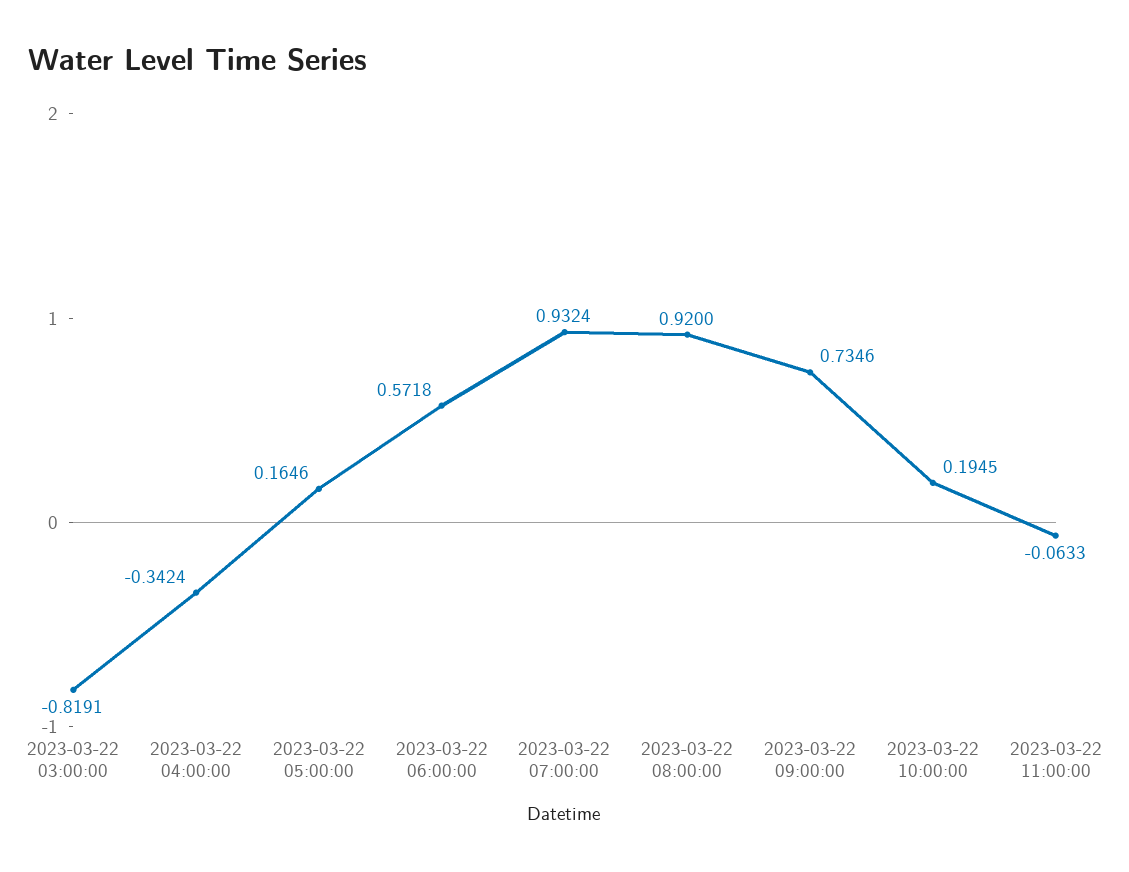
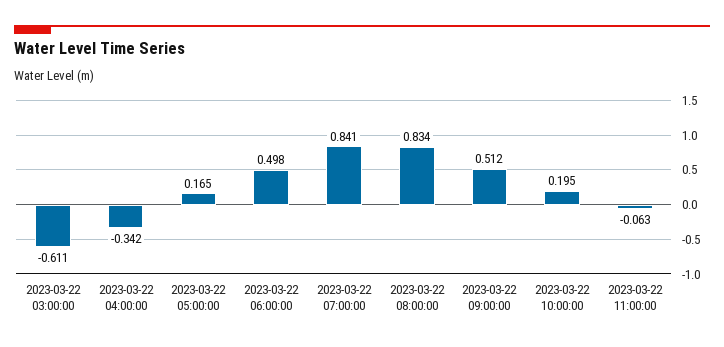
2023-03-22 03:00:00: -0.8191 -> -0.611
2023-03-22 06:00:00: 0.5718 -> 0.498
2023-03-22 07:00:00: 0.9324 -> 0.841
2023-03-22 08:00:00: 0.92 -> 0.834
2023-03-22 09:00:00: 0.7346 -> 0.512

